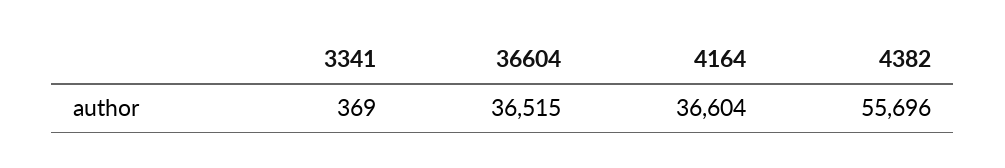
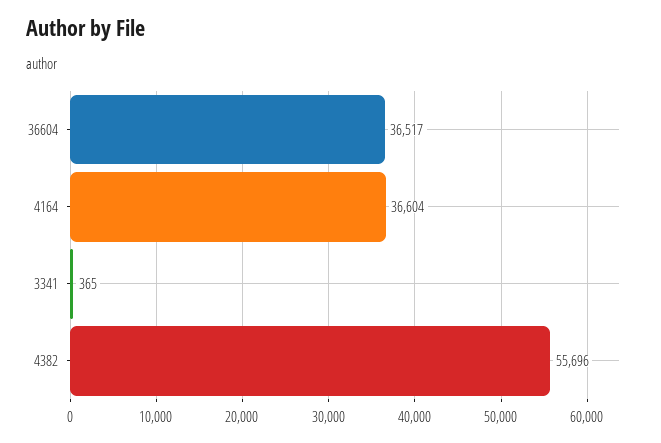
3341: 369 -> 365
36604: 36515 -> 36517

